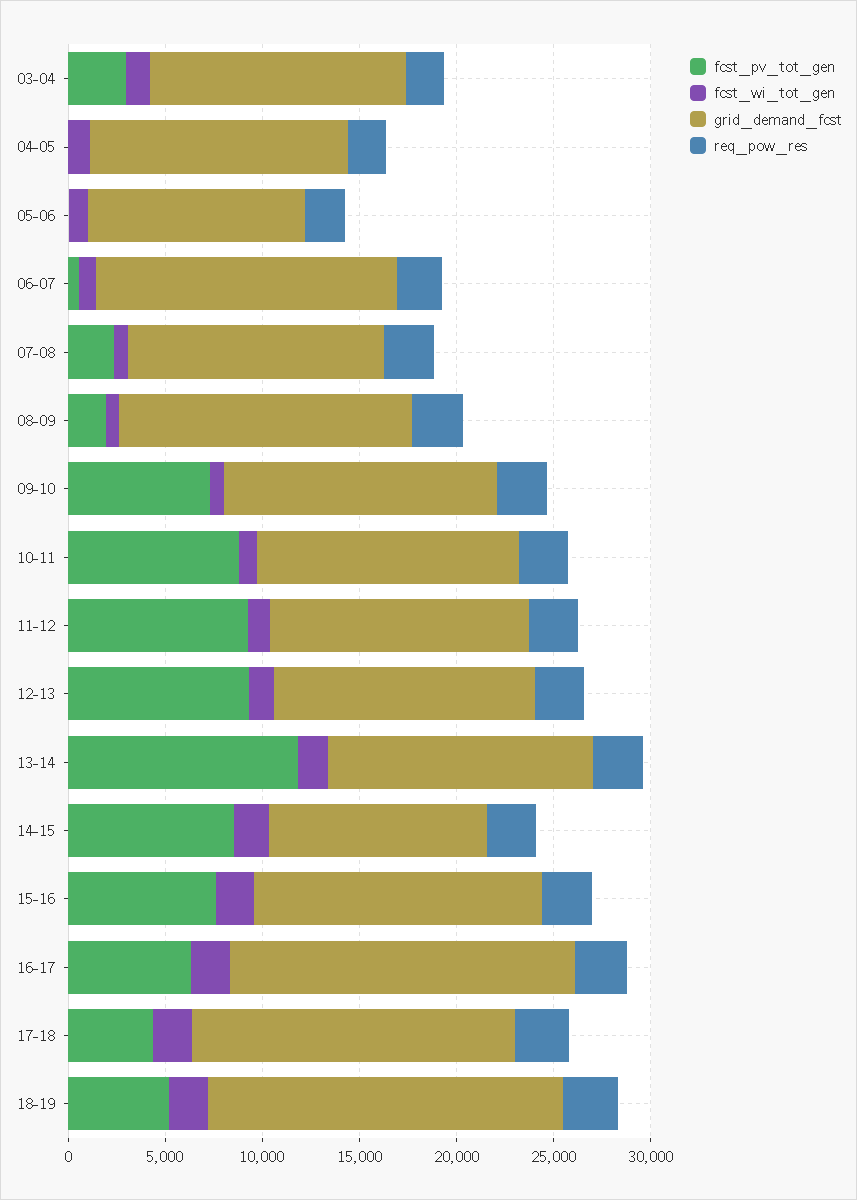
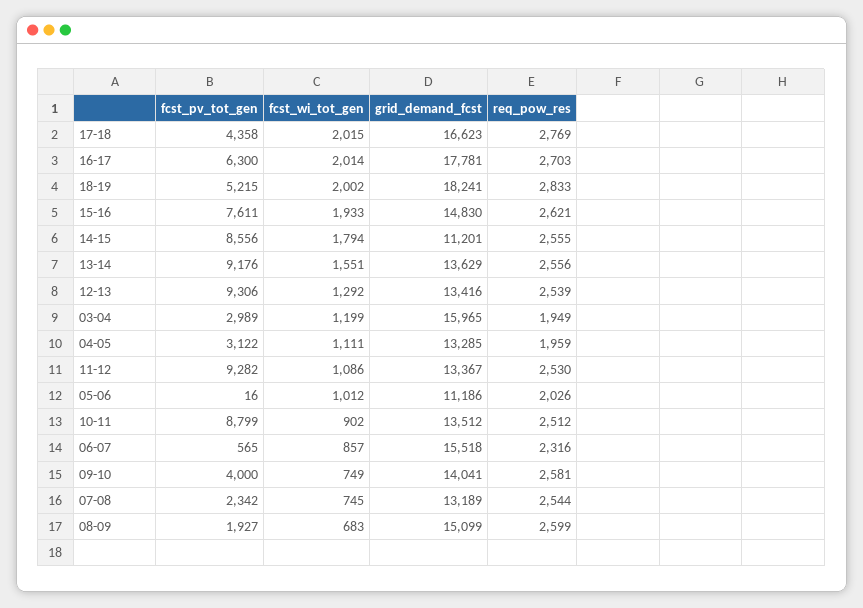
grid_demand_fcst, 03-04: 13000 -> 15965
fcst_pv_tot_gen, 04-05: 0 -> 3122
fcst_pv_tot_gen, 09-10: 7000 -> 4000
fcst_pv_tot_gen, 13-14: 12000 -> 9176

